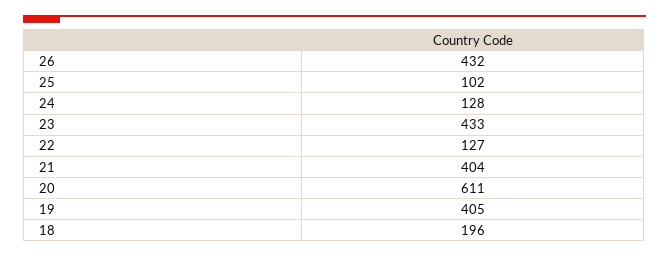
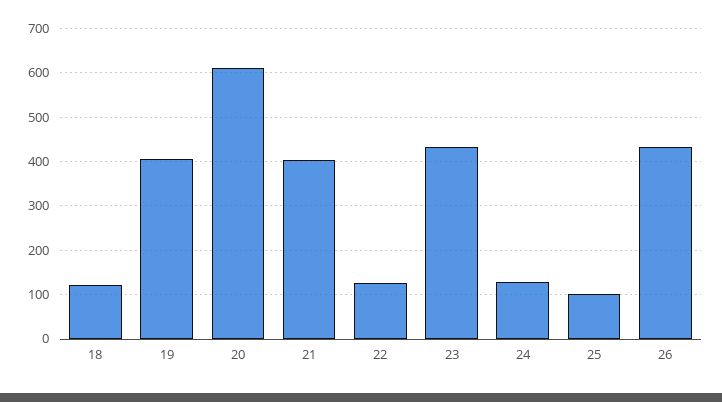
18: 196 -> 120

